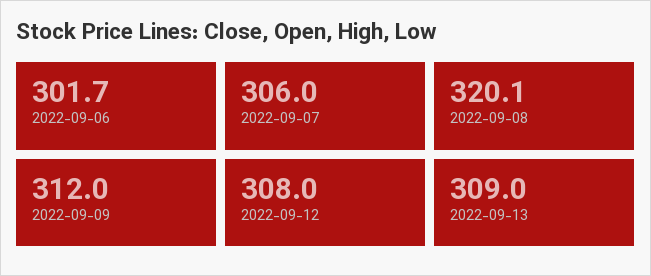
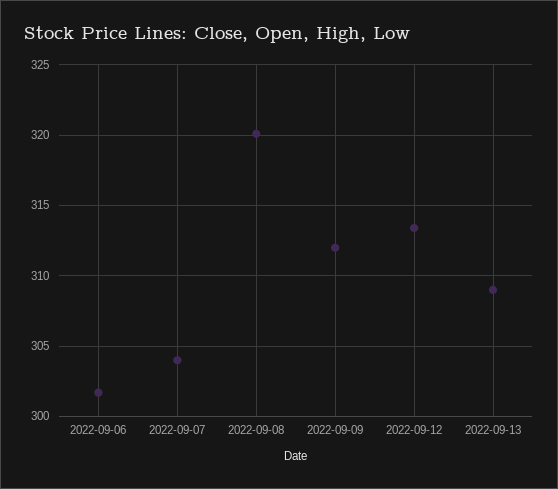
2022-09-07: 306 -> 304
2022-09-12: 308 -> 313.5

